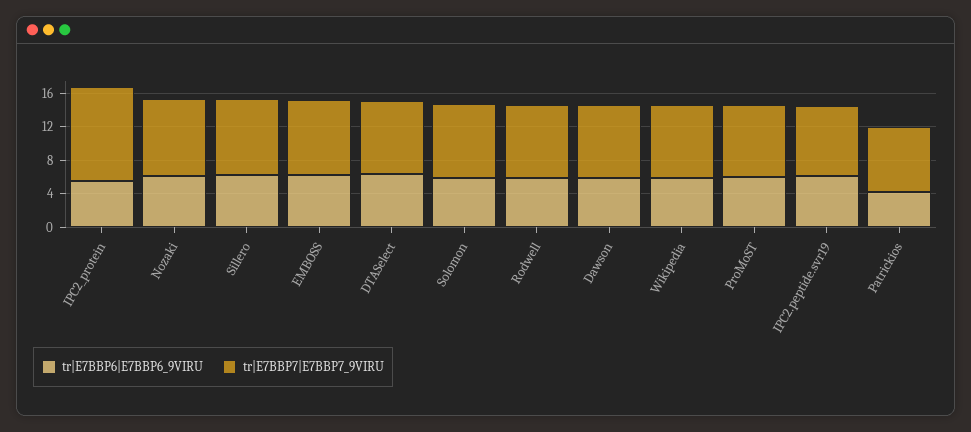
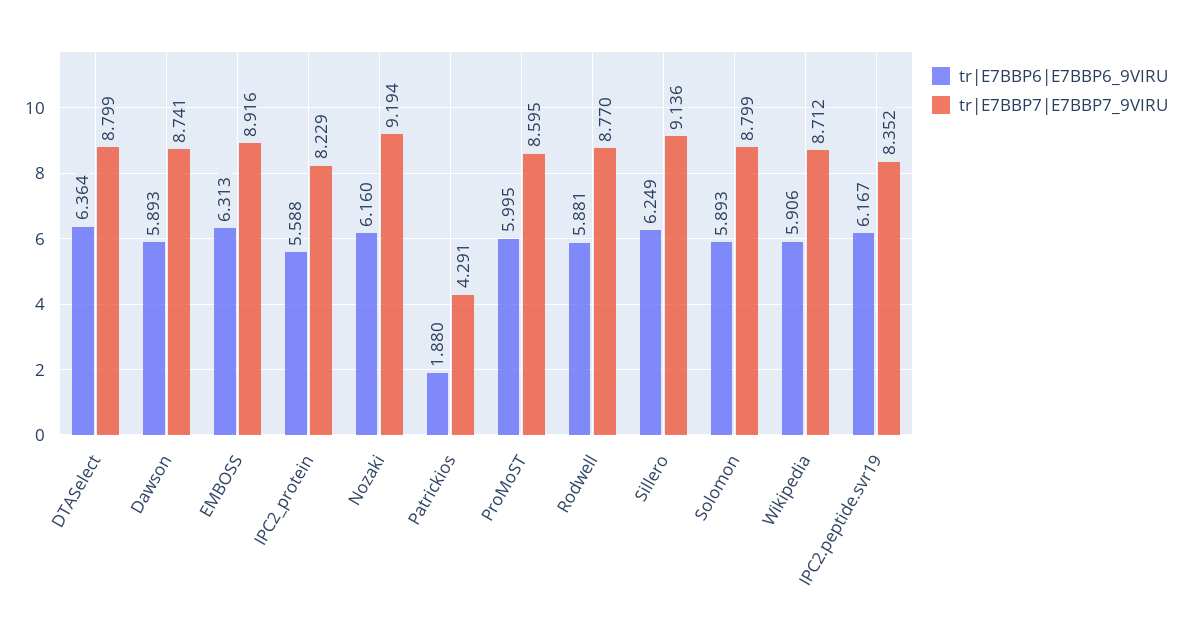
tr|E7BBP7|E7BBP7_9VIRU, IPC2_protein: 11 -> 8.229
tr|E7BBP6|E7BBP6_9VIRU, Patrickios: 4 -> 1.88
tr|E7BBP7|E7BBP7_9VIRU, Patrickios: 8 -> 4.291

